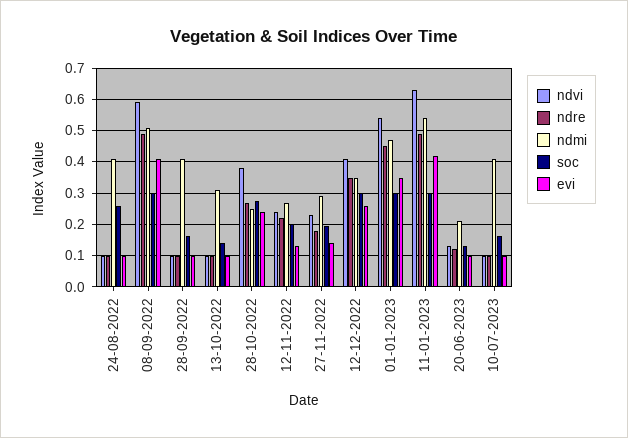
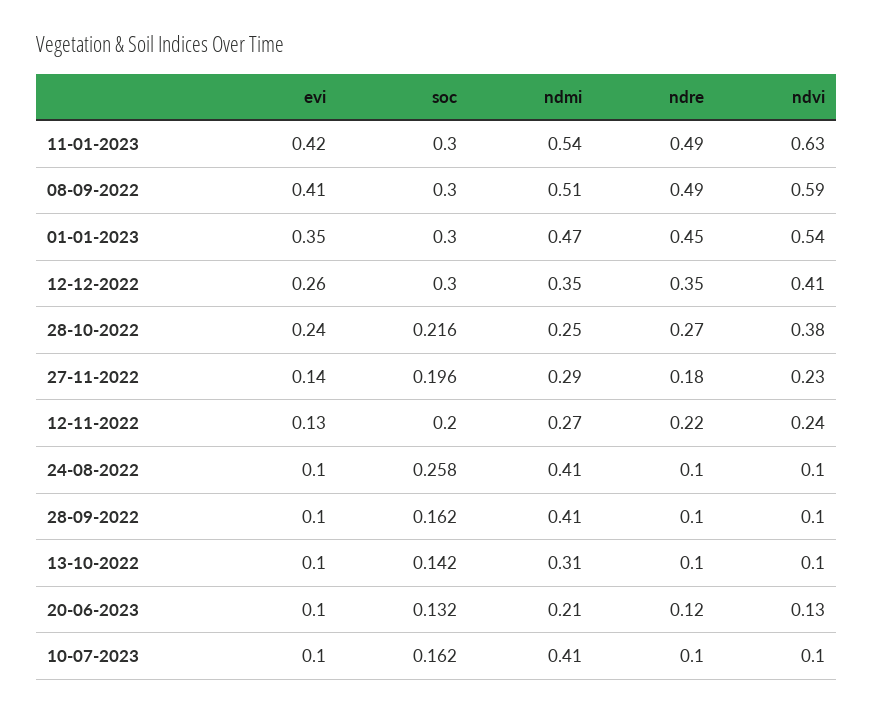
soc, 28-10-2022: 0.28 -> 0.216

